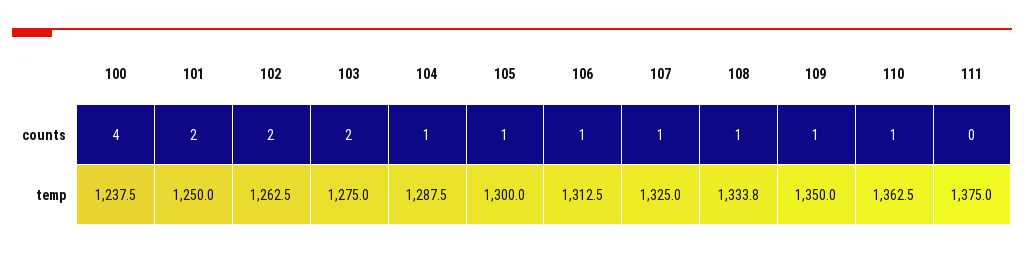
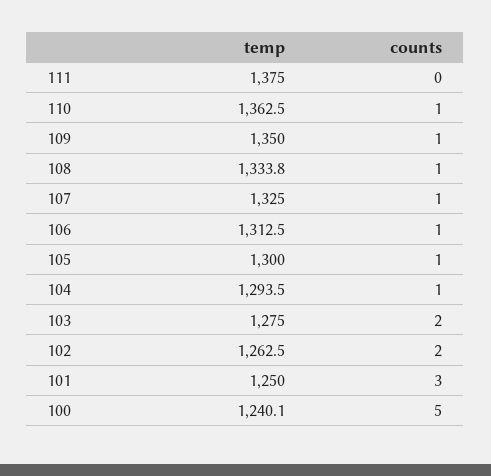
100, counts: 4 -> 5
101, counts: 2 -> 3
100, temp: 1237.5 -> 1240.1
104, temp: 1287.5 -> 1293.5

